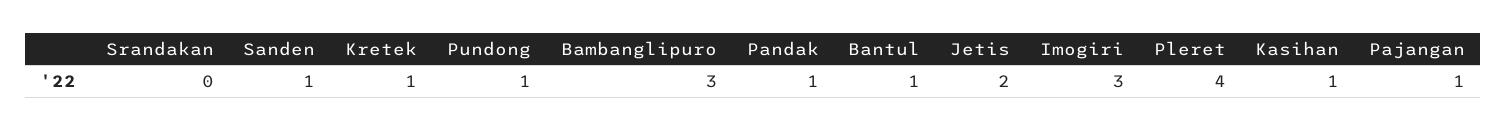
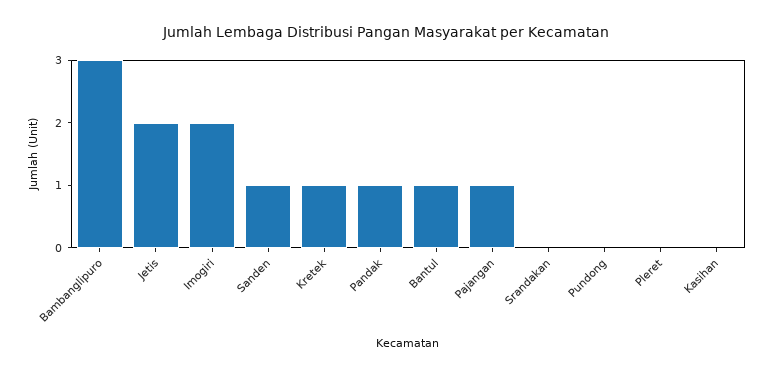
Pundong: 1 -> 0
Imogiri: 3 -> 2
Pleret: 4 -> 0
Kasihan: 1 -> 0

